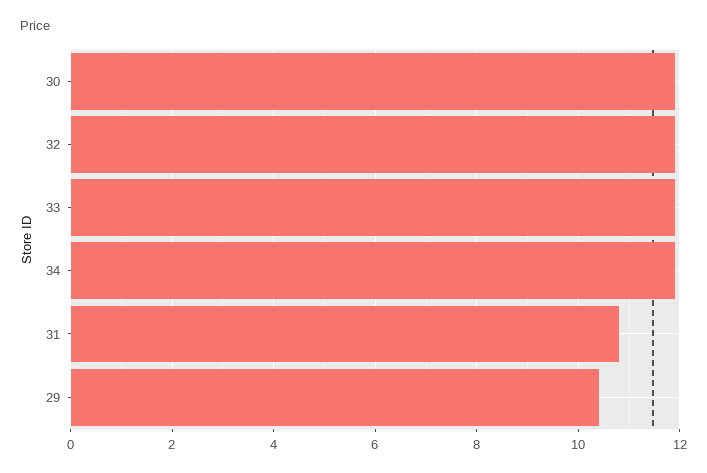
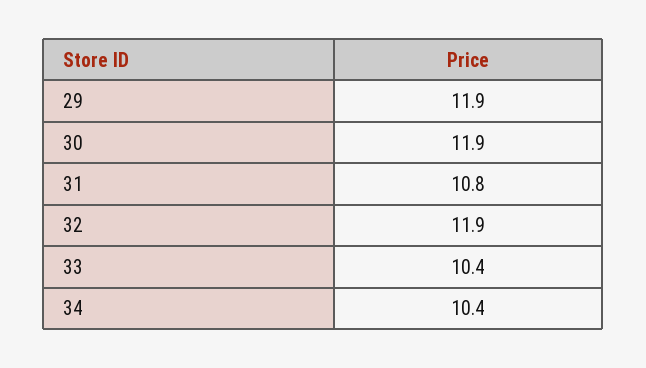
33: 12 -> 10.4
34: 12 -> 10.4
29: 10.5 -> 11.9

